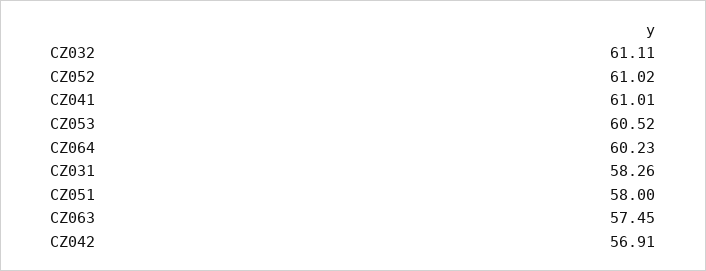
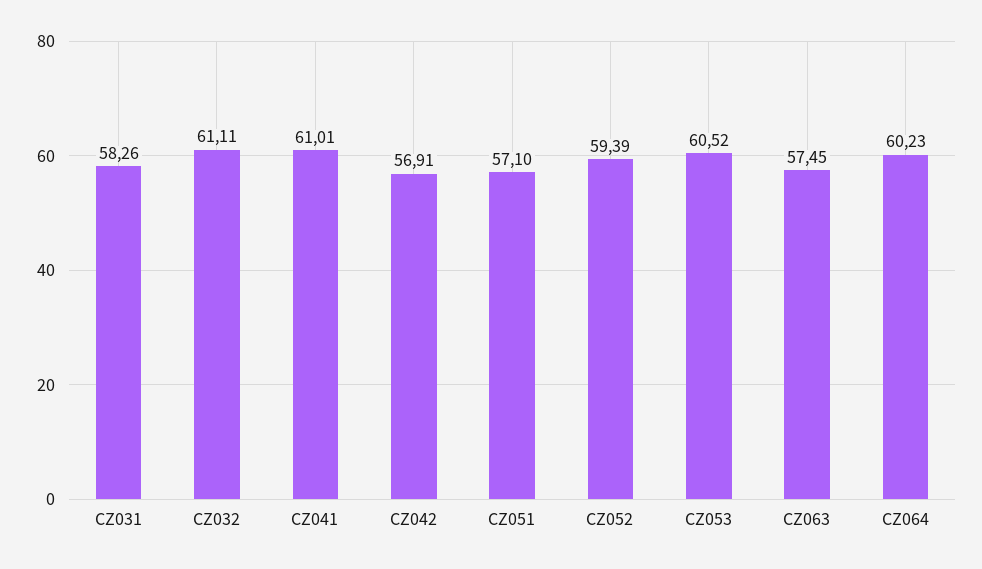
CZ052: 61.02 -> 59.39
CZ051: 58 -> 57.1

